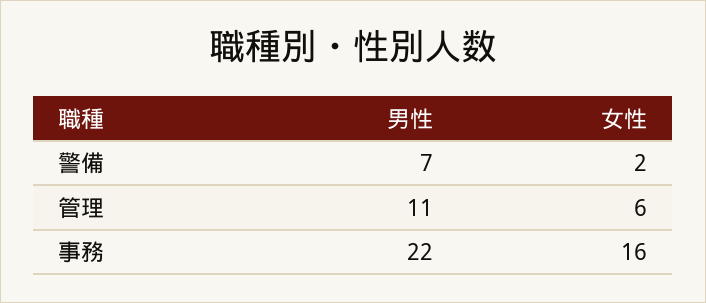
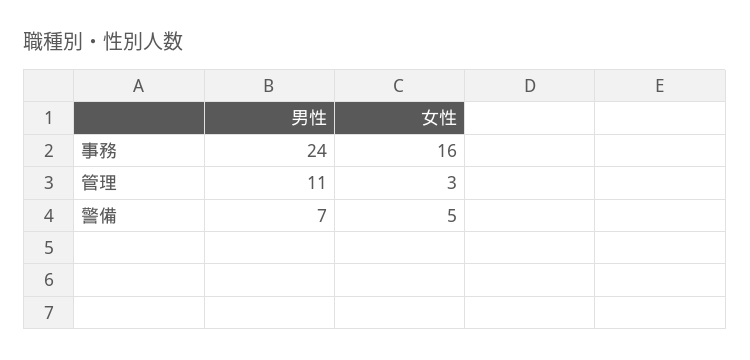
女性, 警備: 2 -> 5
女性, 管理: 6 -> 3
男性, 事務: 22 -> 24

